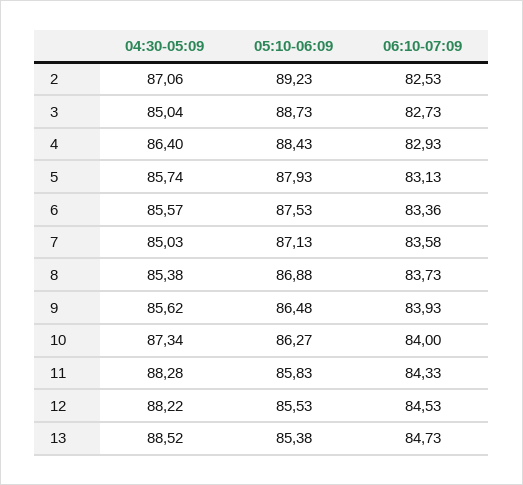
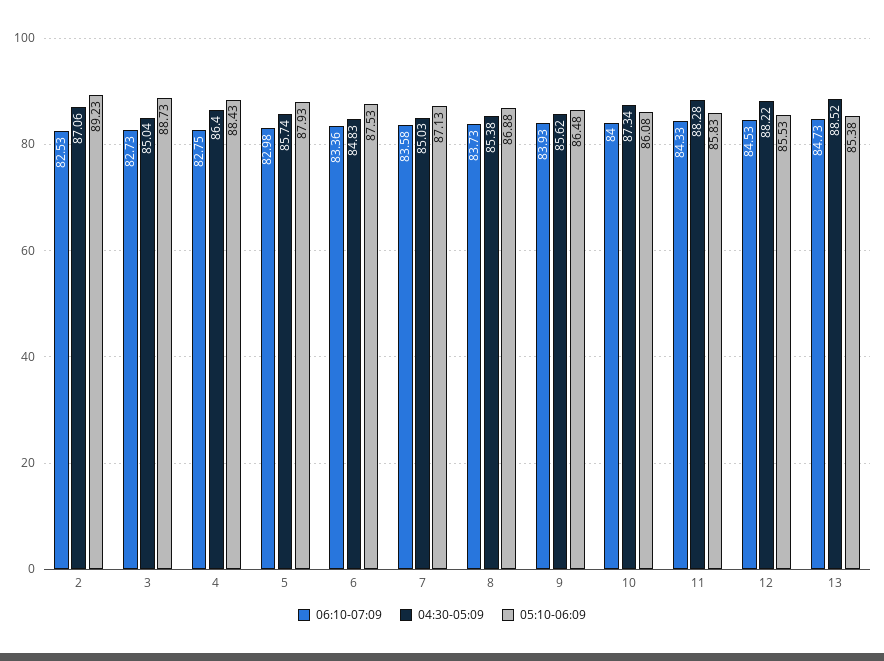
06:10-07:09, 4: 82.93 -> 82.75
06:10-07:09, 5: 83.13 -> 82.98
04:30-05:09, 6: 85.57 -> 84.83
05:10-06:09, 10: 86.27 -> 86.08

